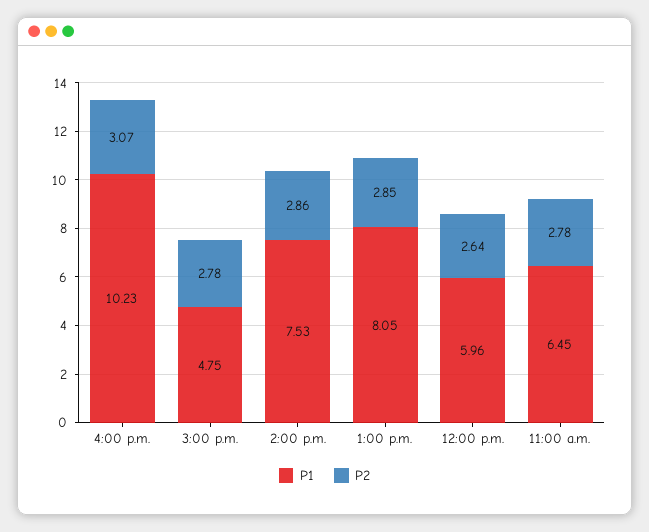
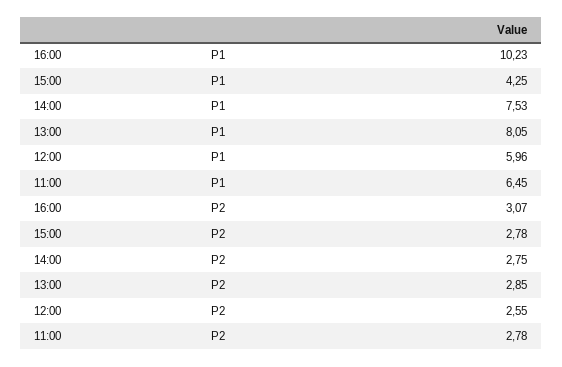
P1, 3:00 p.m.: 4.75 -> 4.25
P2, 2:00 p.m.: 2.86 -> 2.75
P2, 12:00 p.m.: 2.64 -> 2.55

